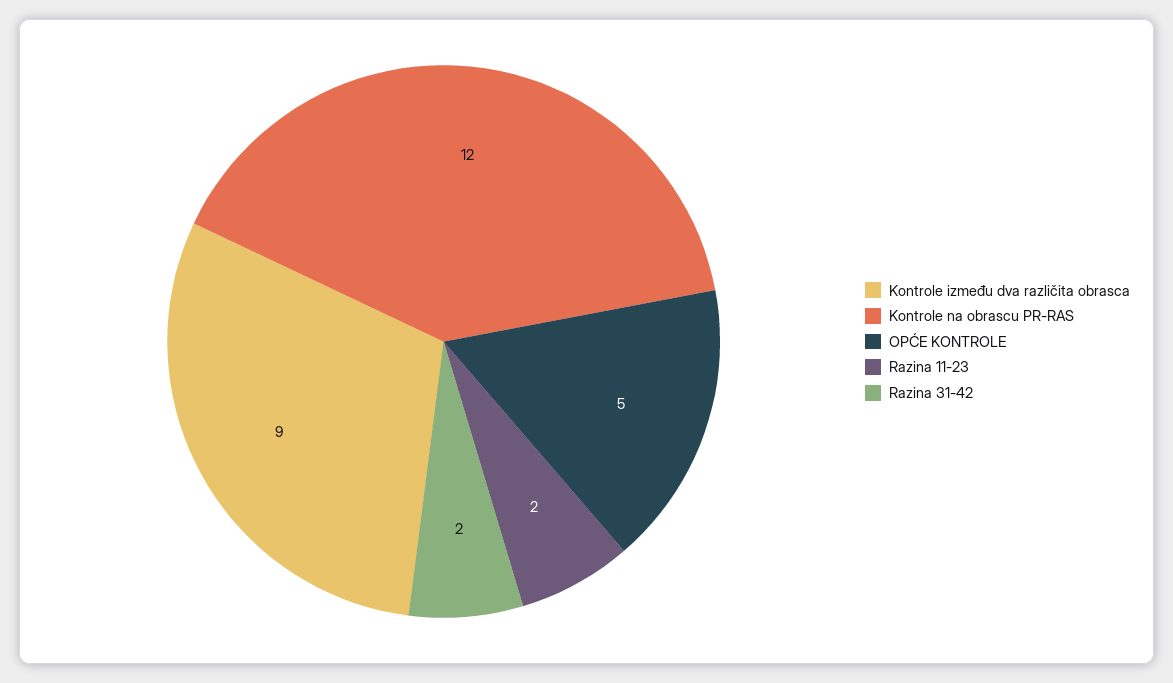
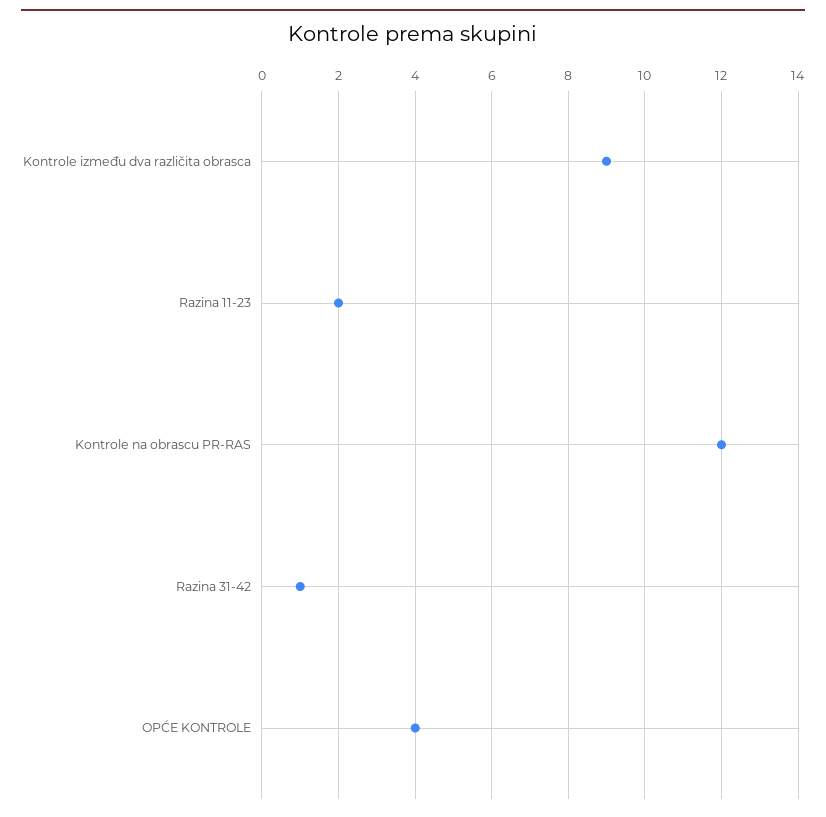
OPĆE KONTROLE: 5 -> 4
Razina 31-42: 2 -> 1

